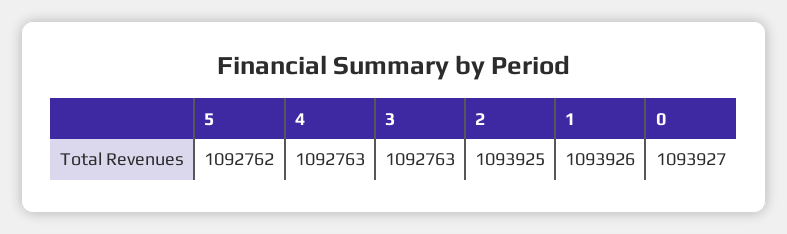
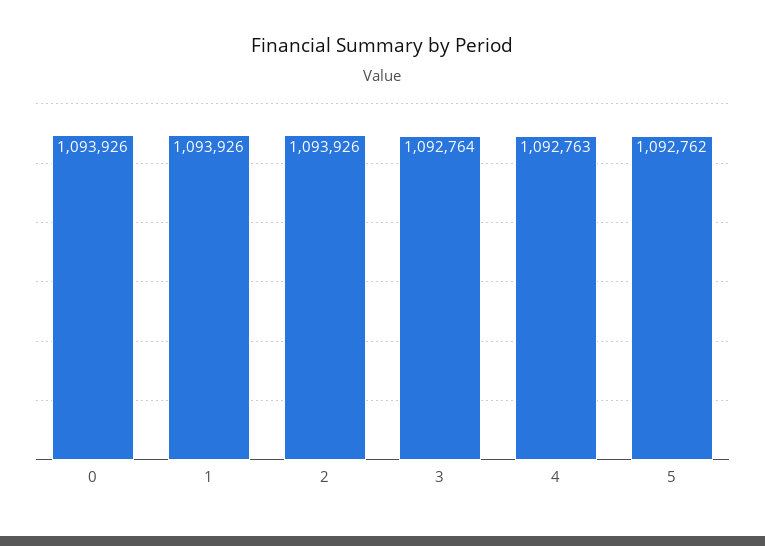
3: 1092763 -> 1092764
2: 1093925 -> 1093926
0: 1093927 -> 1093926

